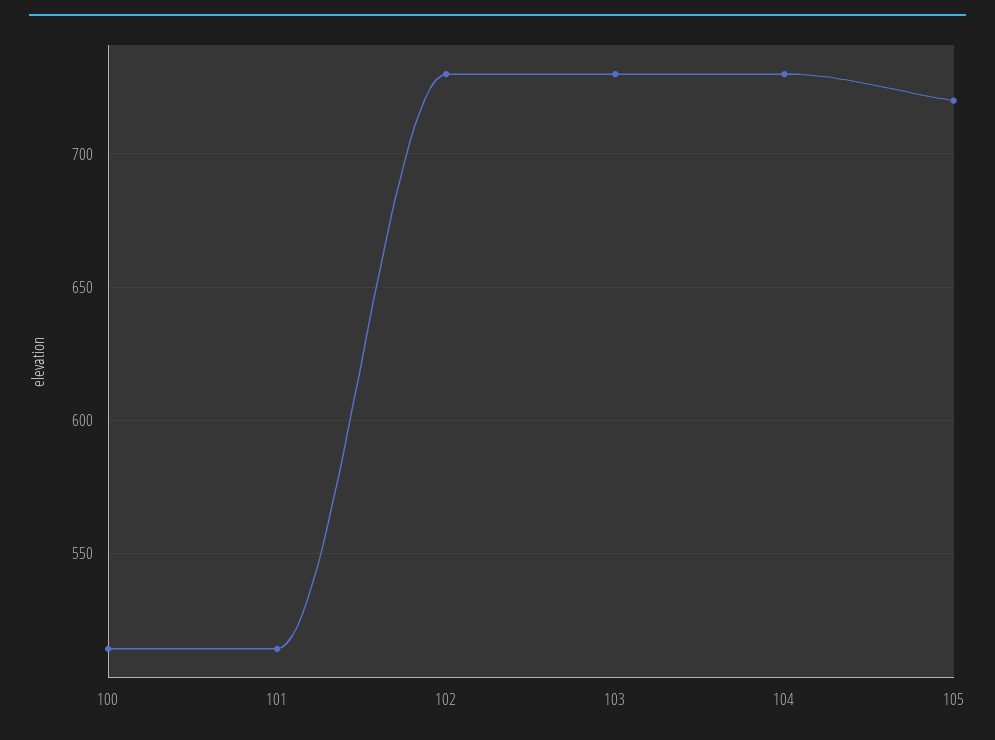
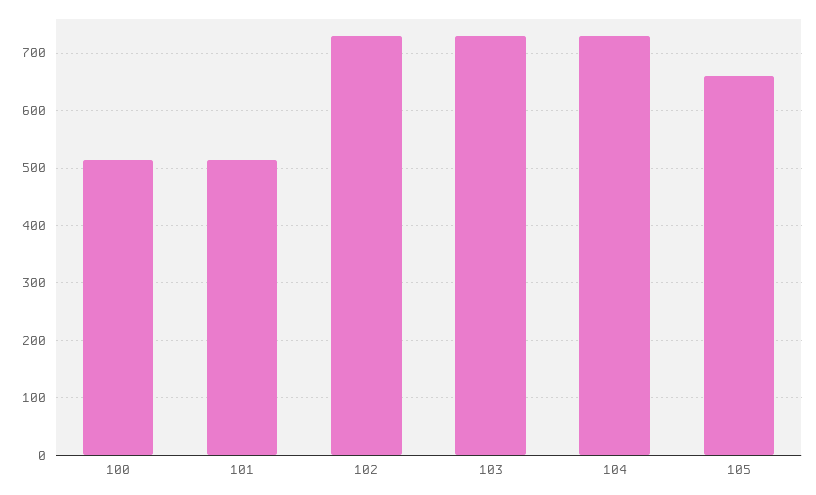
105: 720 -> 660

